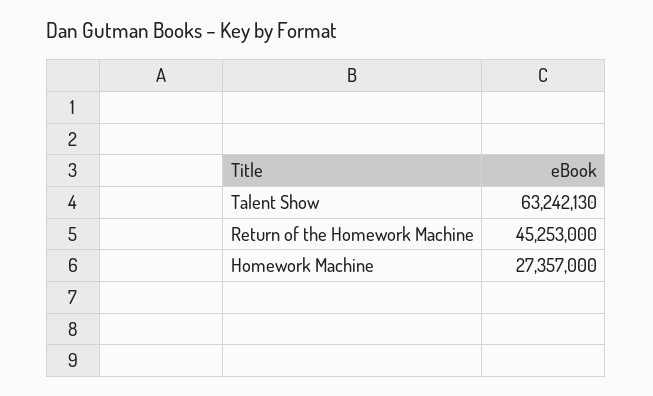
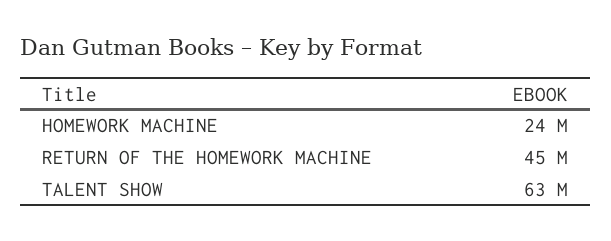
Homework Machine: 27357000 -> 24000000

